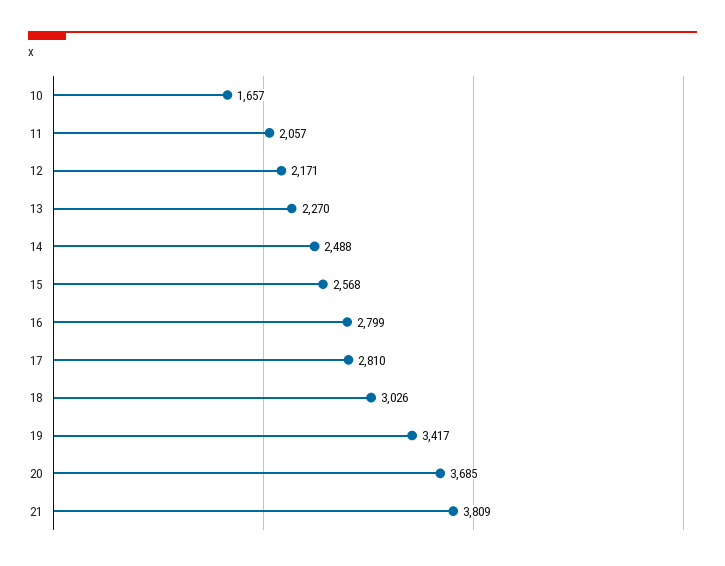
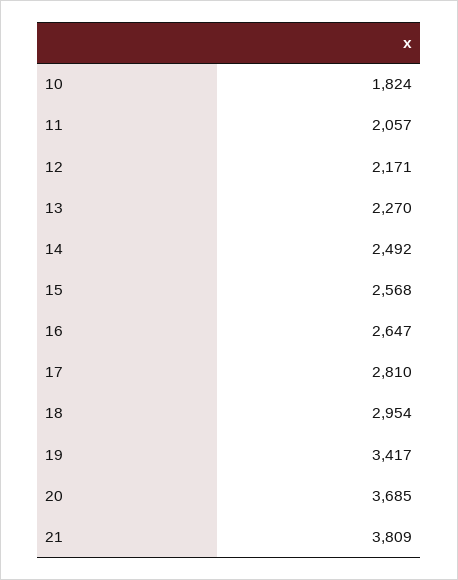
10: 1657 -> 1824
14: 2488 -> 2492
16: 2799 -> 2647
18: 3026 -> 2954

